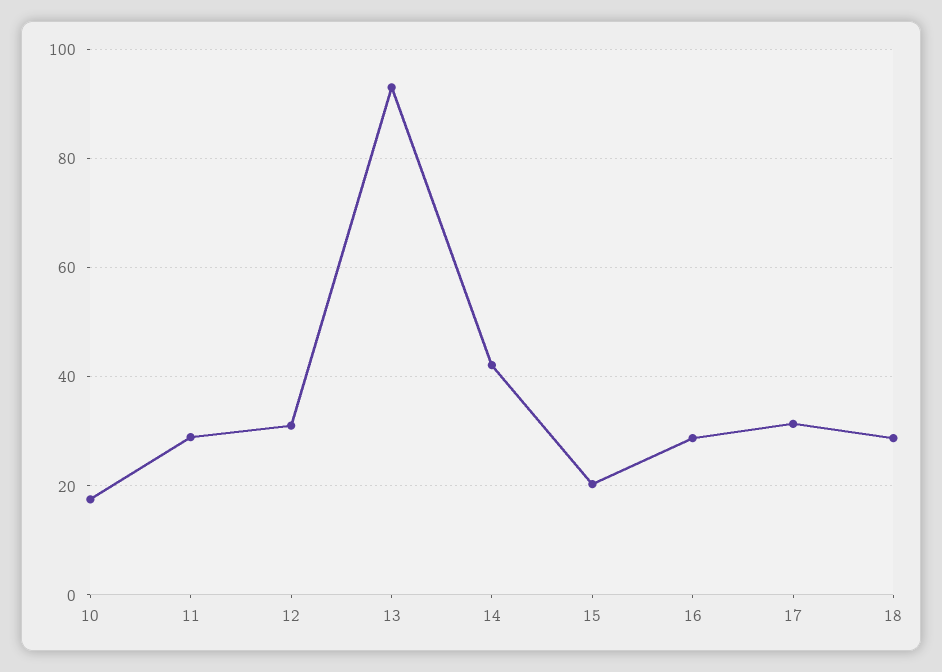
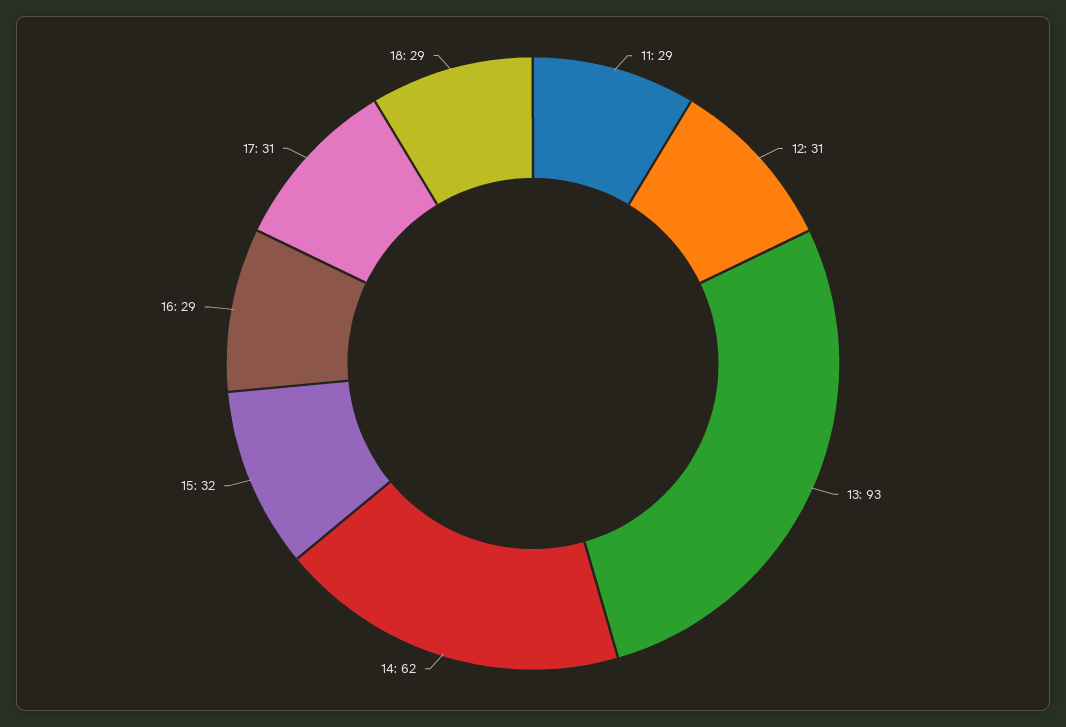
10: 18 -> none
14: 42 -> 62
15: 20 -> 32

